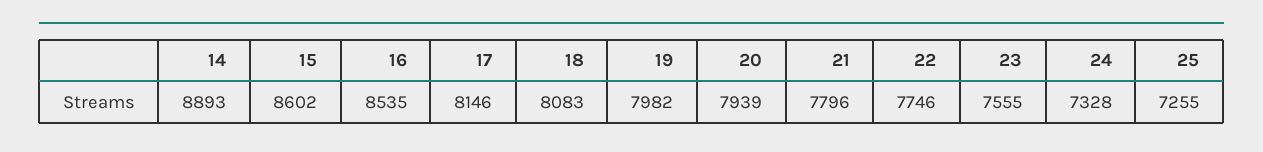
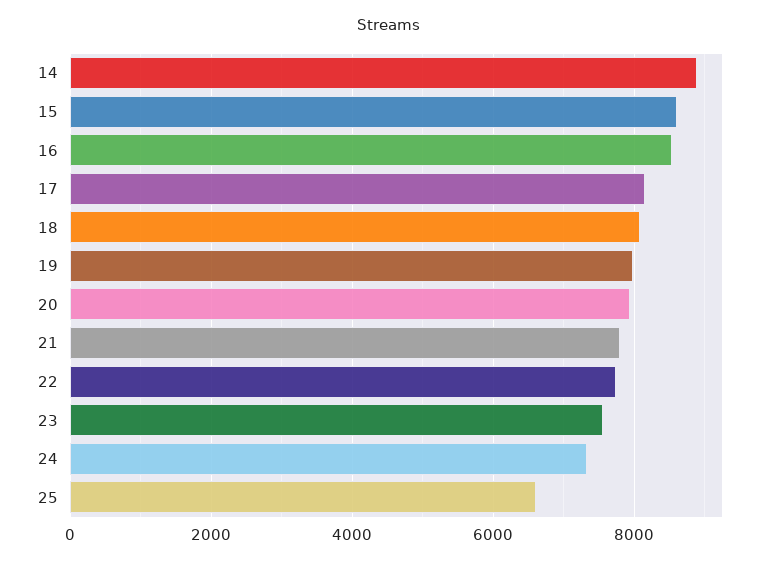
25: 7255 -> 6600

